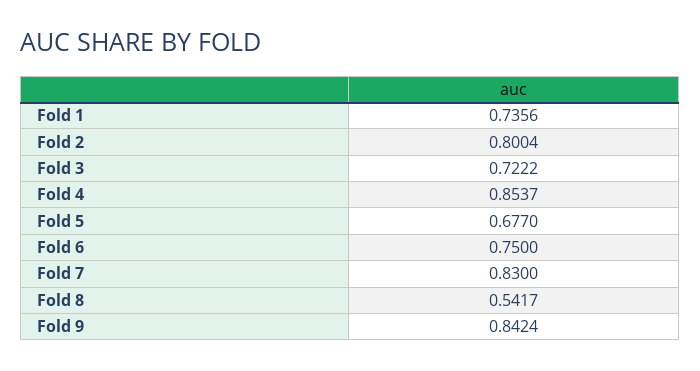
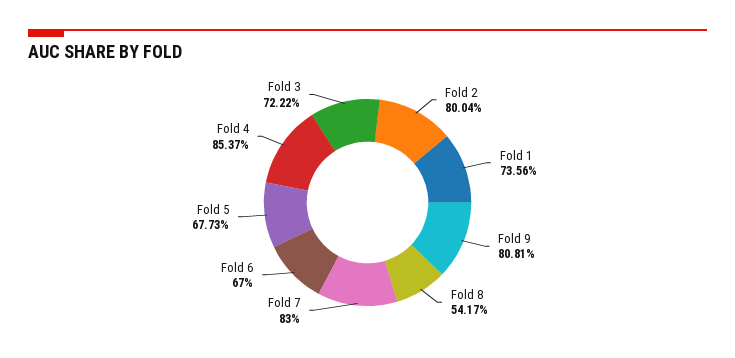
Fold 5: 0.677 -> 0.6773
Fold 6: 0.75 -> 0.67
Fold 9: 0.8424 -> 0.8081

